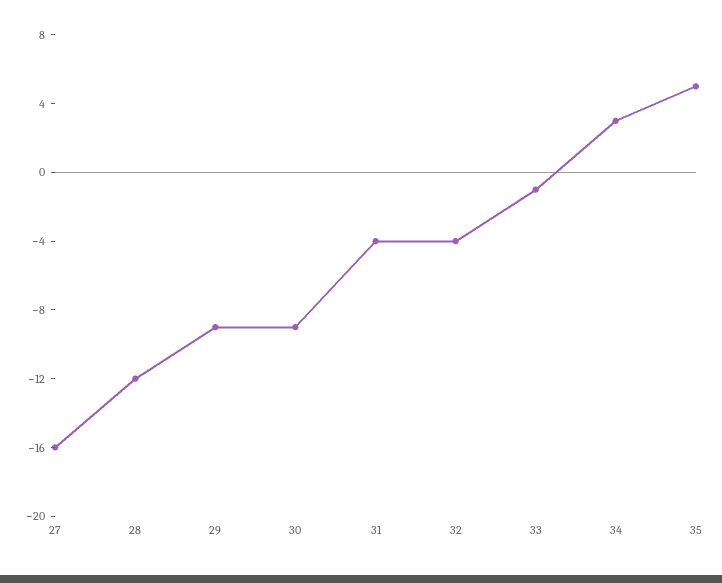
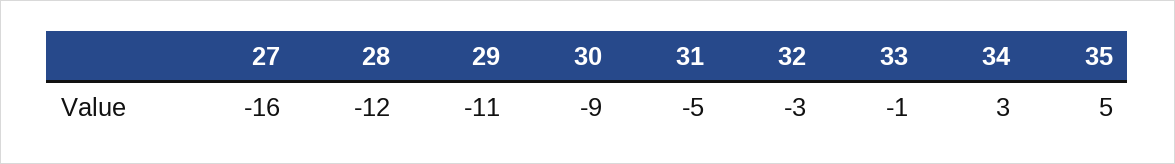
29: -9 -> -11
31: -4 -> -5
32: -4 -> -3

